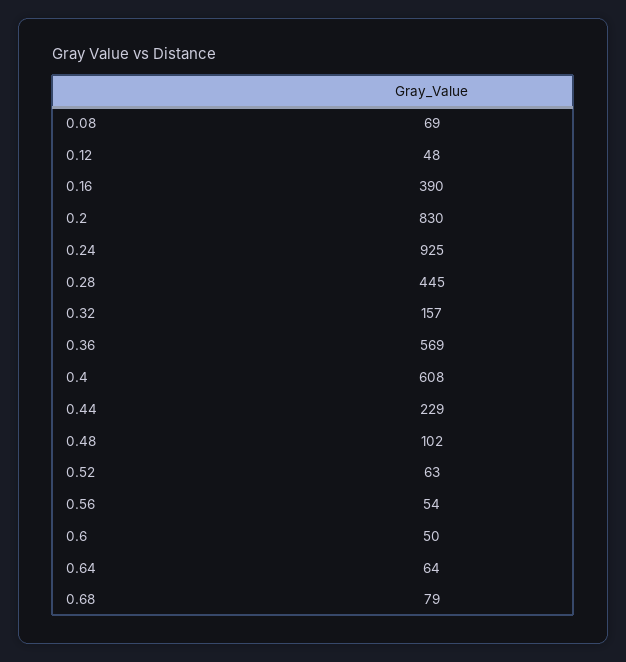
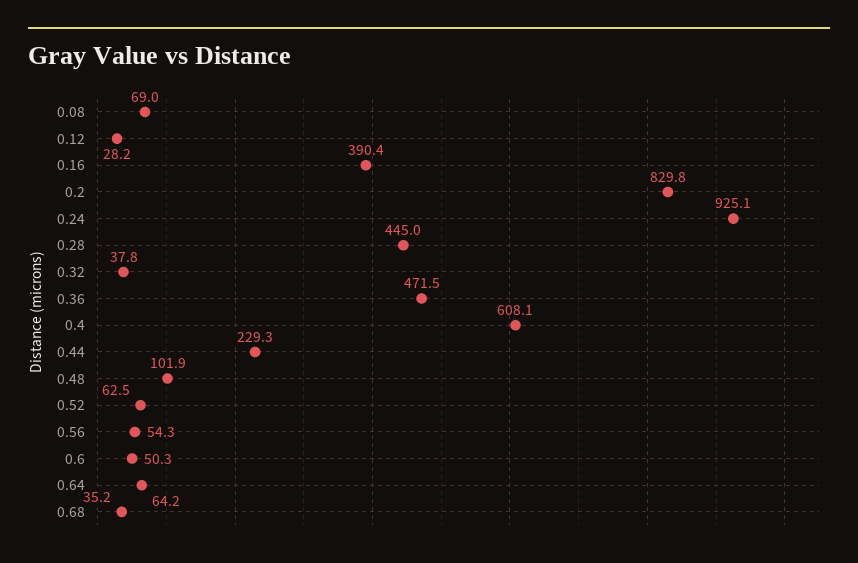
0.12: 48 -> 28.2
0.32: 157 -> 37.8
0.36: 569 -> 471.5
0.68: 79 -> 35.2

